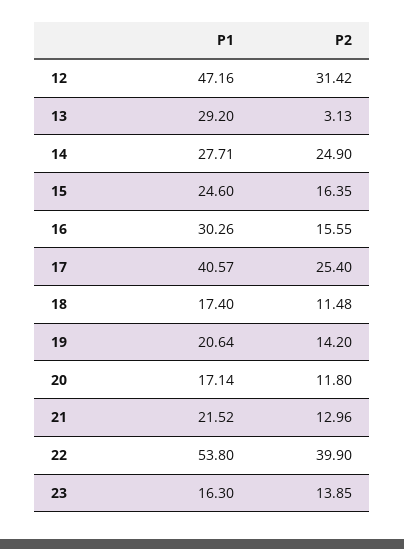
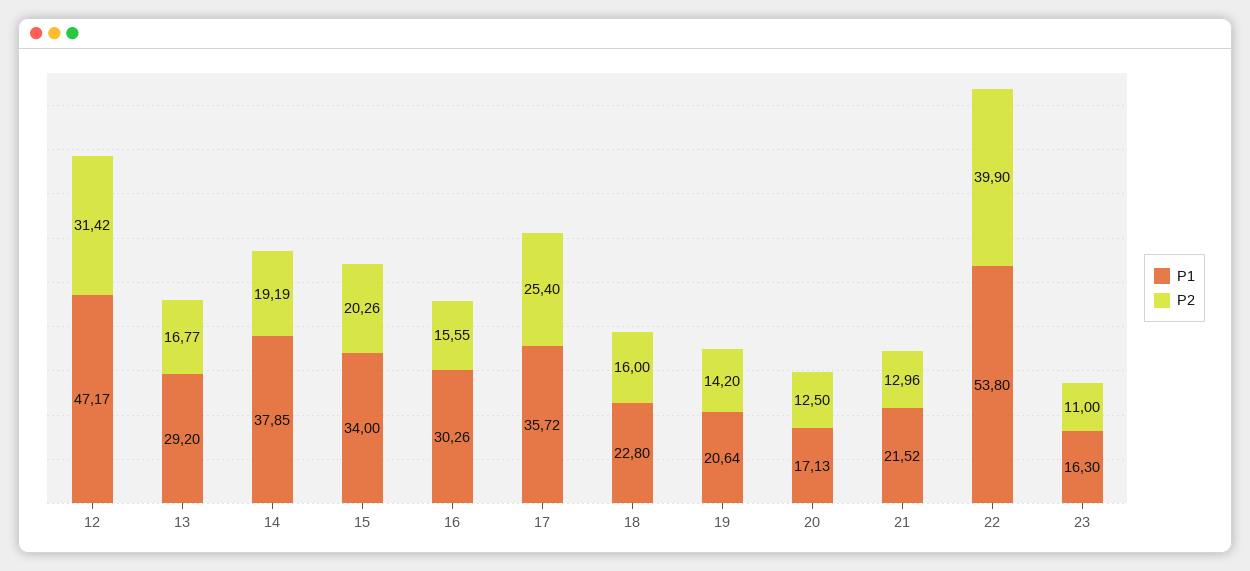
P1, 12: 47.16 -> 47.17
P2, 13: 3.13 -> 16.77
P1, 14: 27.71 -> 37.85
P2, 14: 24.9 -> 19.19
P1, 15: 24.6 -> 34
P2, 15: 16.35 -> 20.26
P1, 17: 40.57 -> 35.72
P1, 18: 17.4 -> 22.8
P2, 18: 11.48 -> 16
P1, 20: 17.14 -> 17.13
P2, 20: 11.8 -> 12.5
P2, 23: 13.85 -> 11

